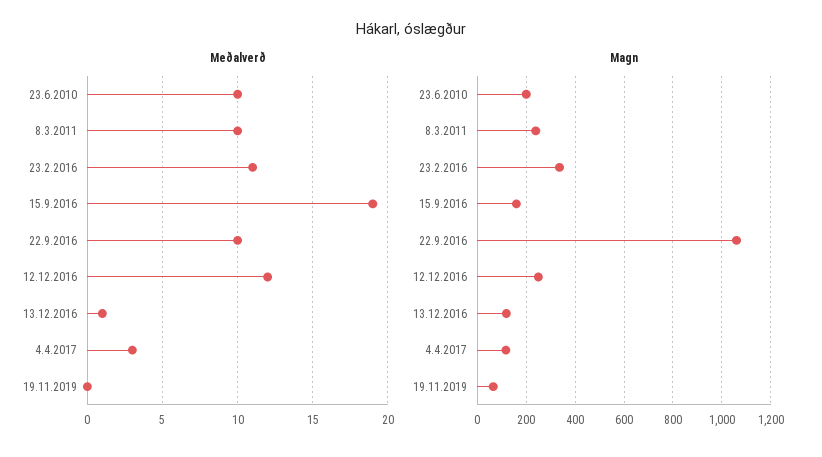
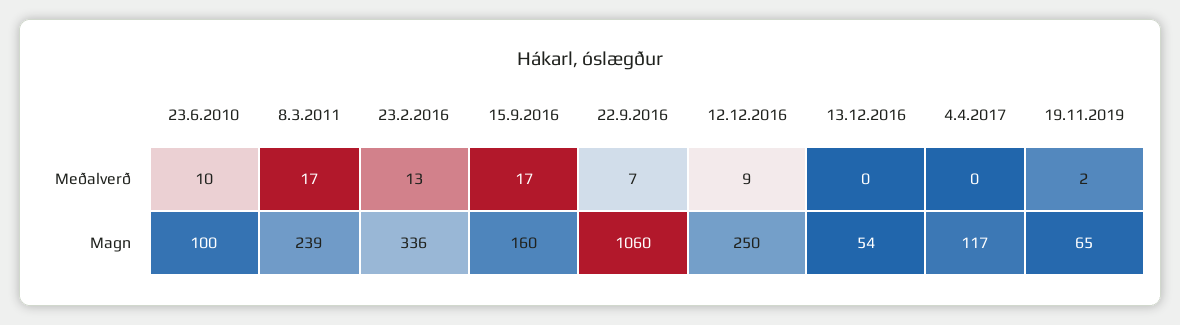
Meðalverð, 8.3.2011: 10 -> 17
Meðalverð, 23.2.2016: 11 -> 13
Meðalverð, 15.9.2016: 19 -> 17
Meðalverð, 22.9.2016: 10 -> 7
Meðalverð, 12.12.2016: 12 -> 9
Meðalverð, 13.12.2016: 1 -> 0
Meðalverð, 4.4.2017: 3 -> 0
Meðalverð, 19.11.2019: 0 -> 2
Magn, 23.6.2010: 200 -> 100
Magn, 13.12.2016: 125 -> 54

